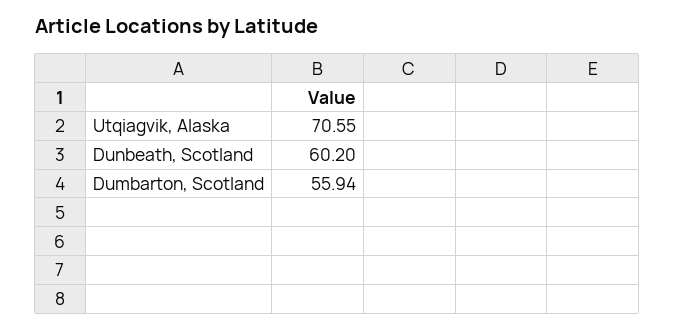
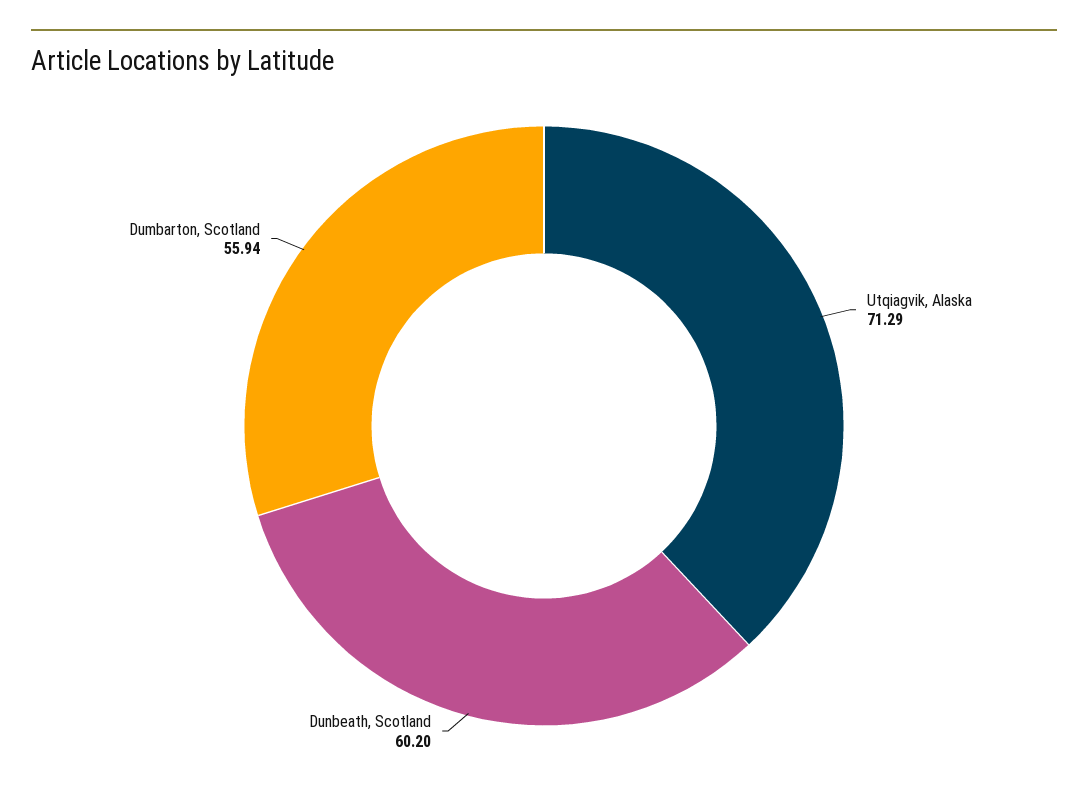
Utqiagvik, Alaska: 70.55 -> 71.29

